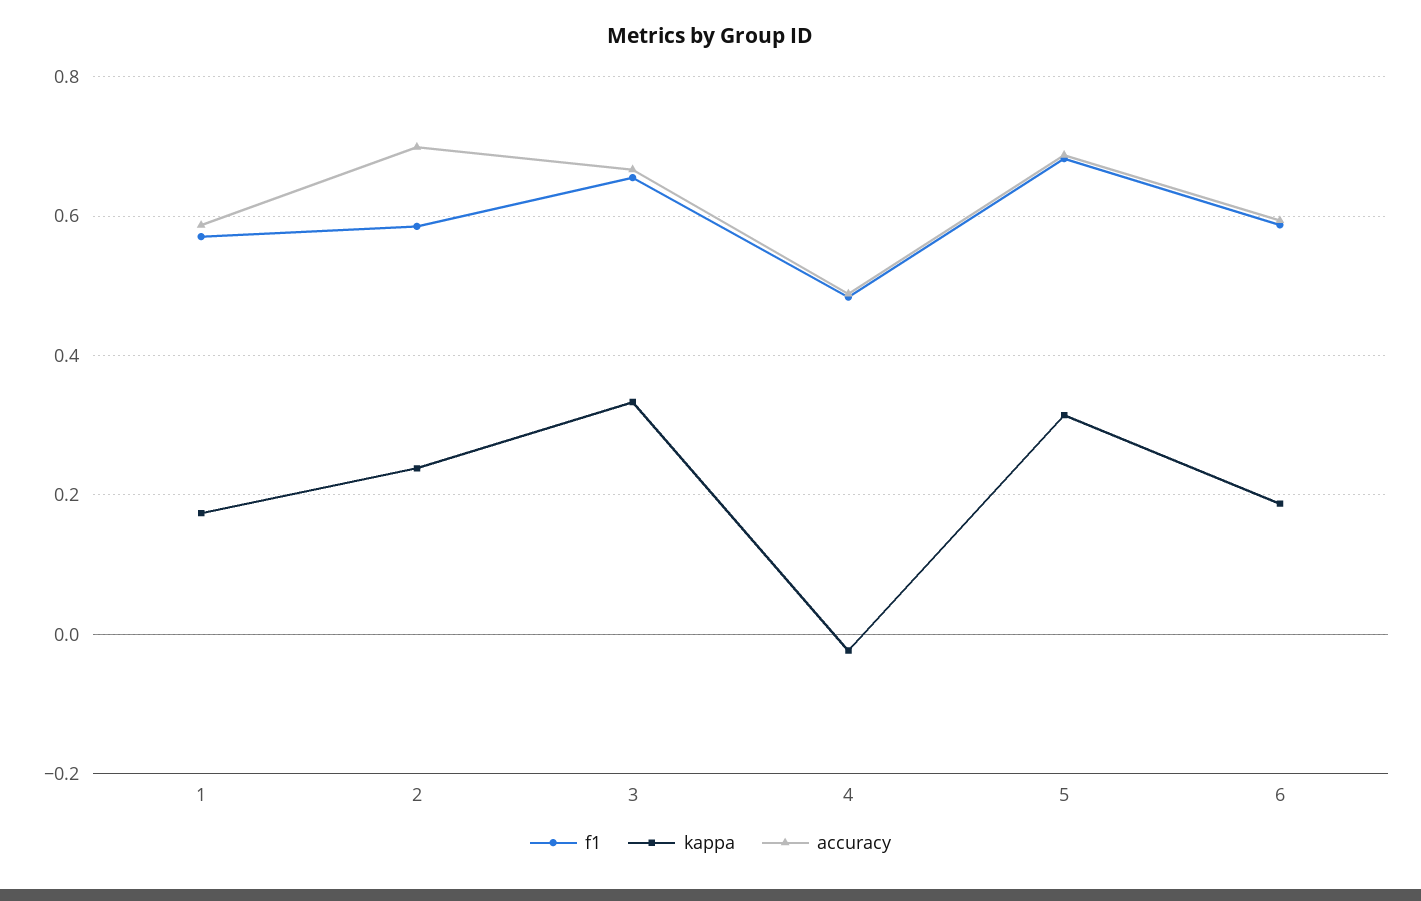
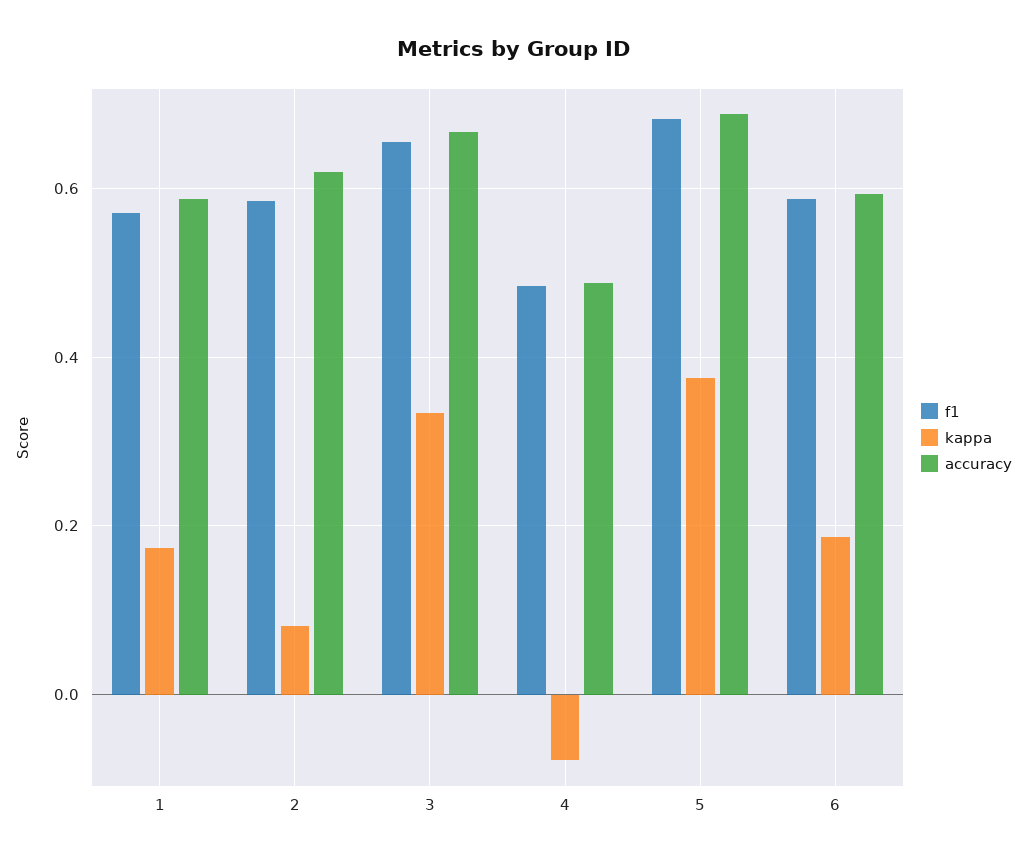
kappa, 2: 0.24 -> 0.08
accuracy, 2: 0.7 -> 0.62
kappa, 4: -0.02 -> -0.08
kappa, 5: 0.32 -> 0.38

